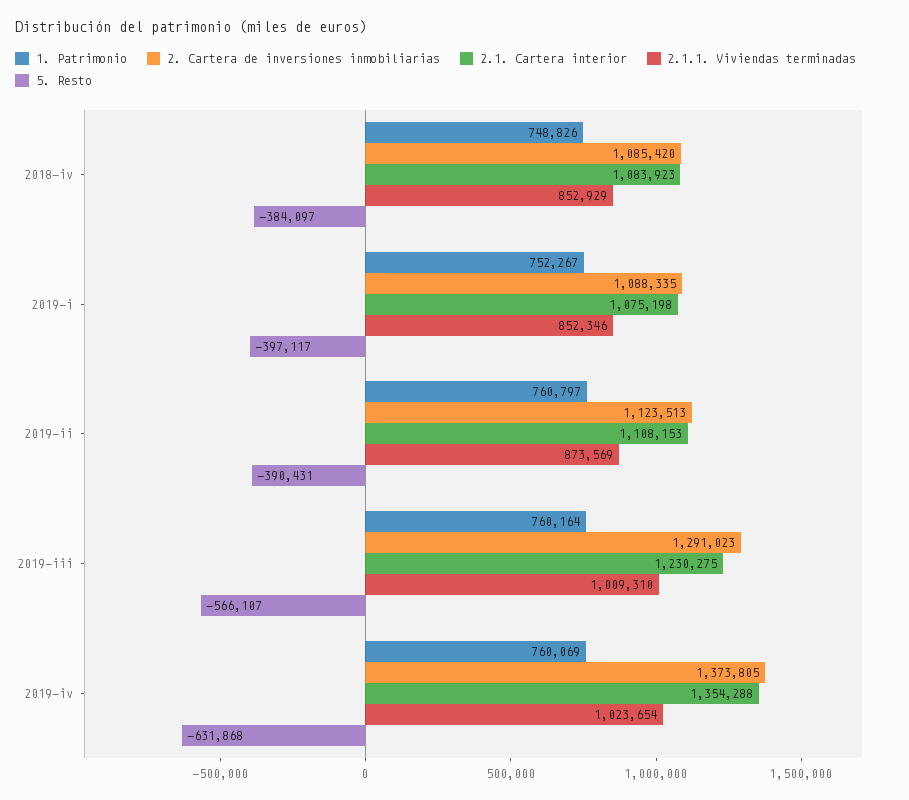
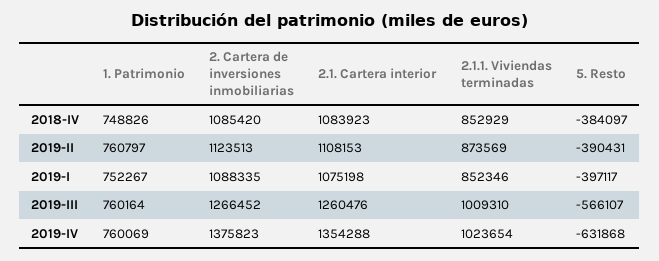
2. Cartera de inversiones inmobiliarias, 2019-iii: 1291023 -> 1266452
2.1. Cartera interior, 2019-iii: 1230275 -> 1260476
2. Cartera de inversiones inmobiliarias, 2019-iv: 1373805 -> 1375823

